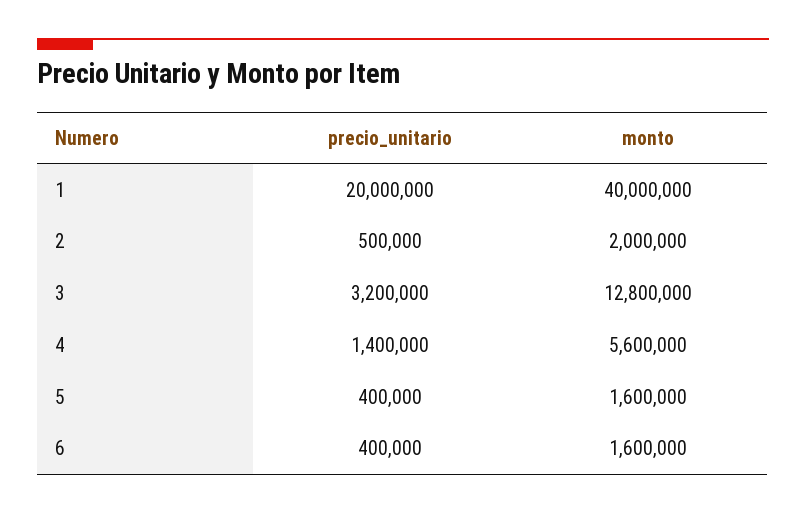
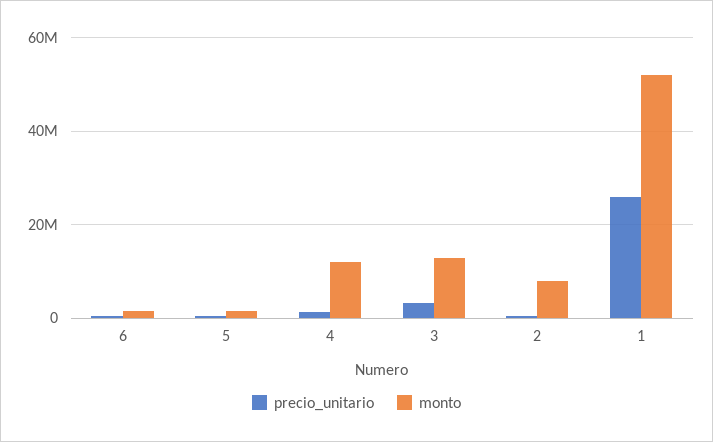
precio_unitario, 1: 20000000 -> 26000000
monto, 1: 40000000 -> 52000000
monto, 2: 2000000 -> 8000000
monto, 4: 5600000 -> 12000000

